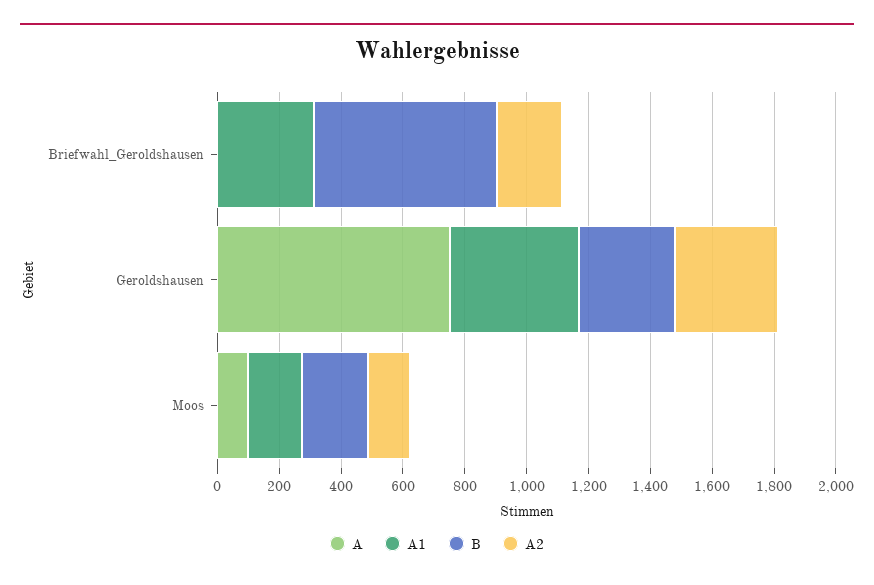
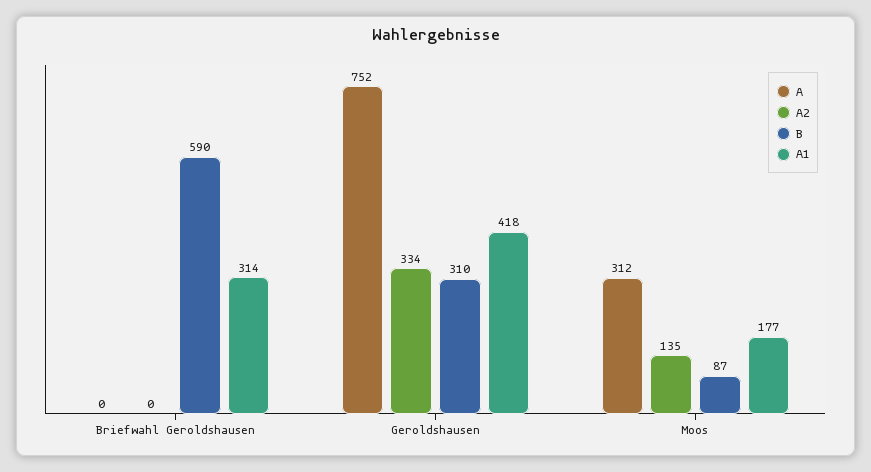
A2, Briefwahl_Geroldshausen: 200 -> 0
A, Moos: 100 -> 312
B, Moos: 200 -> 87

